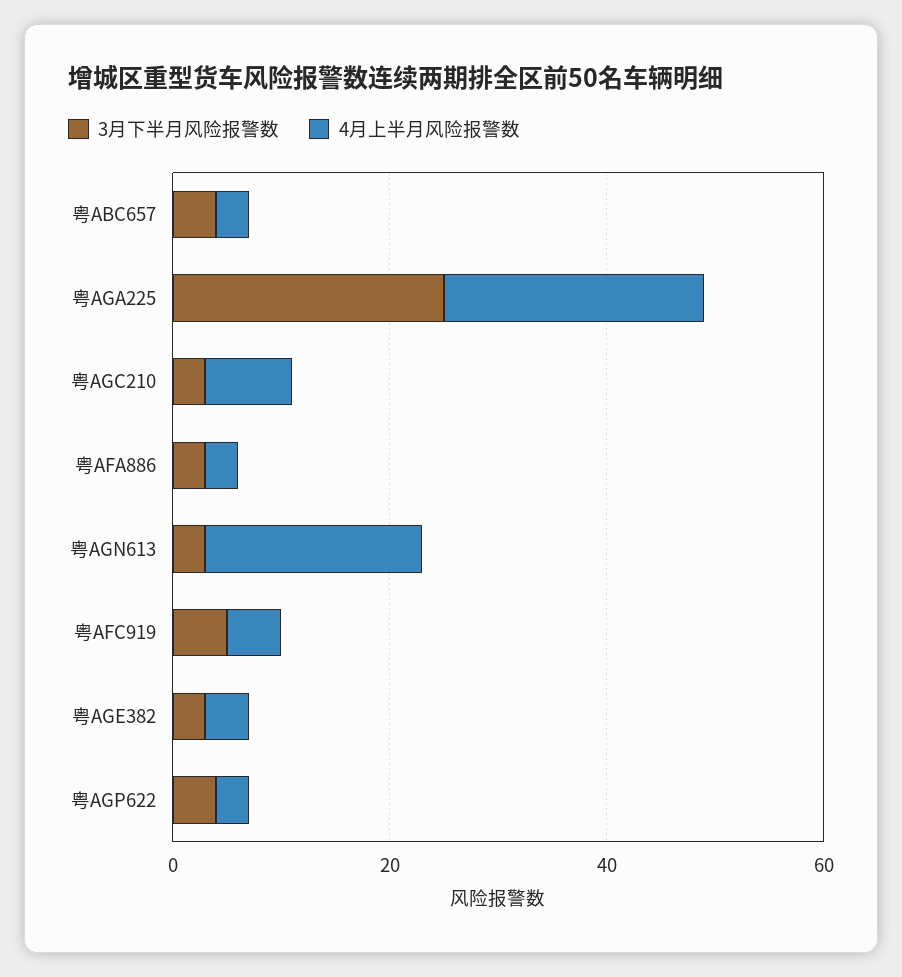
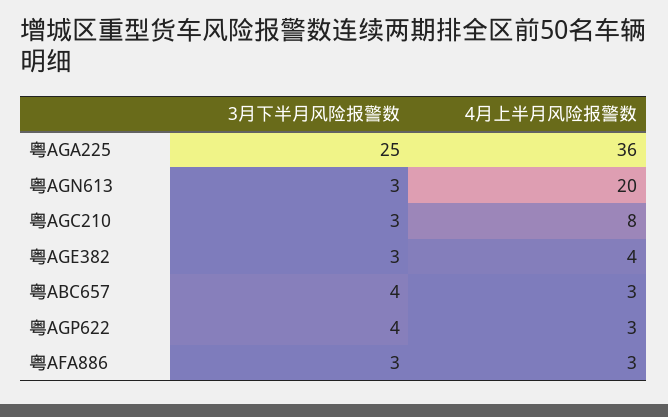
4月上半月风险报警数, 粤AGA225: 25 -> 36
3月下半月风险报警数, 粤AFC919: 5 -> none
4月上半月风险报警数, 粤AFC919: 5 -> none

